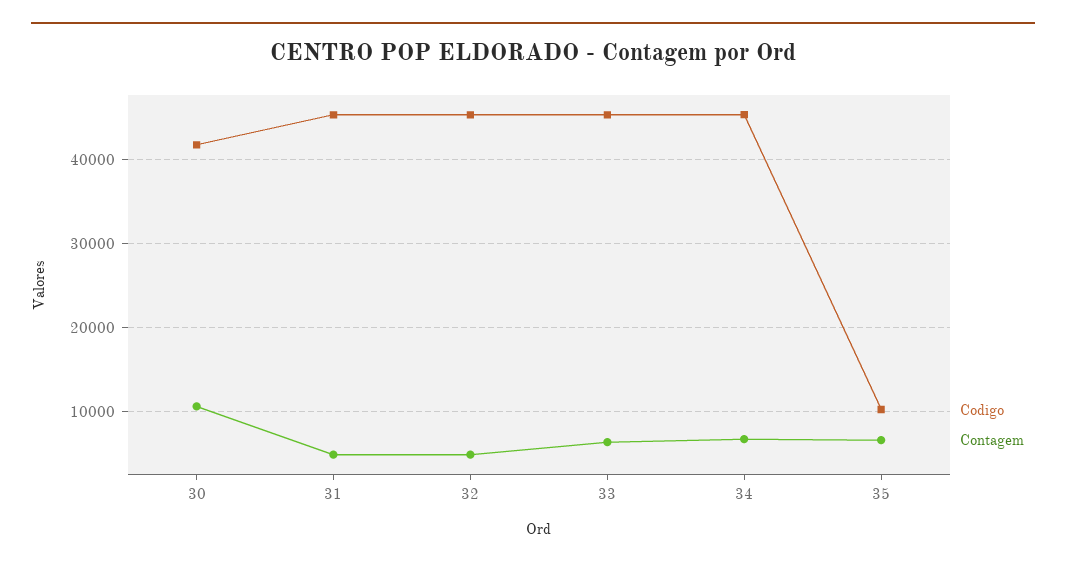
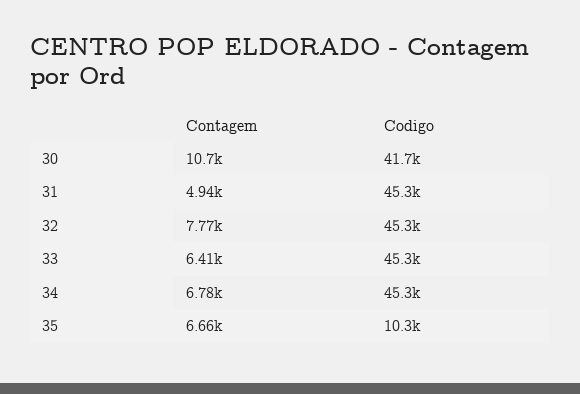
Contagem, 32: 5000 -> 7770

